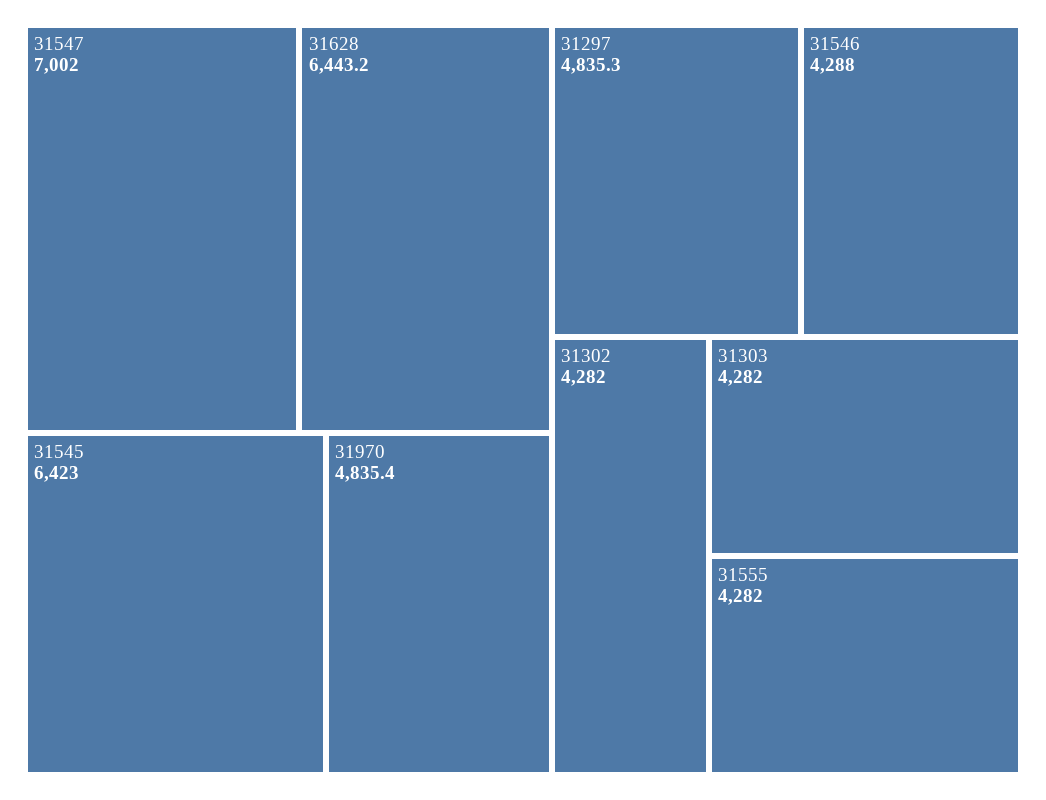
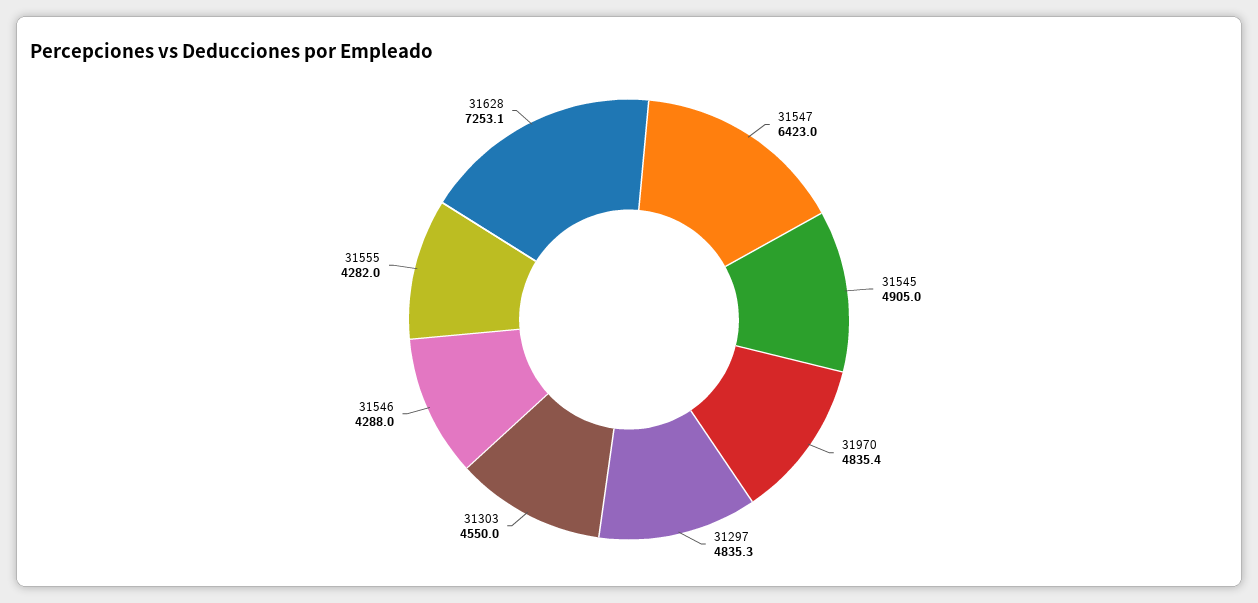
31547: 7002 -> 6423
31628: 6443.2 -> 7253.1
31545: 6423 -> 4905
31302: 4282 -> none
31303: 4282 -> 4550

